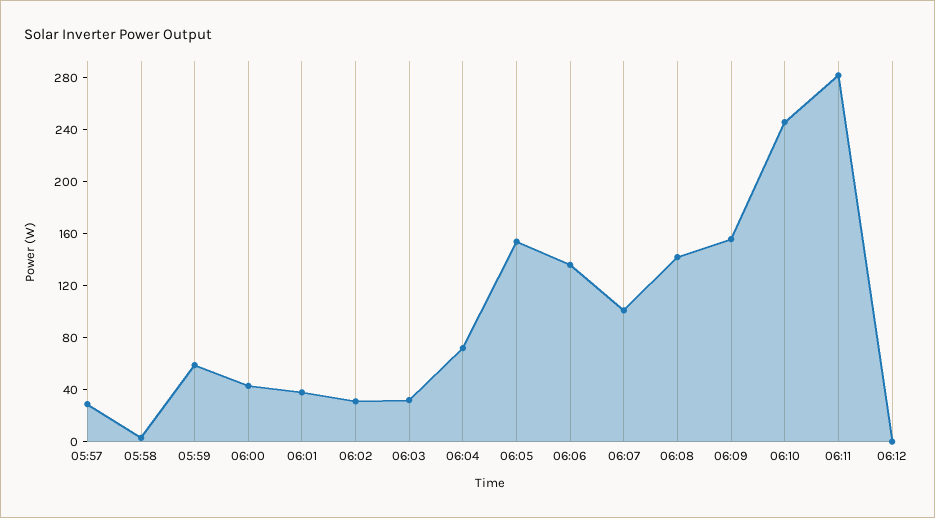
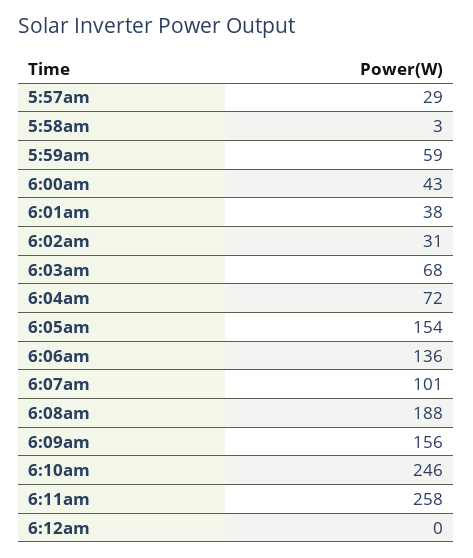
06:03: 30 -> 68
06:08: 140 -> 188
06:11: 280 -> 258

